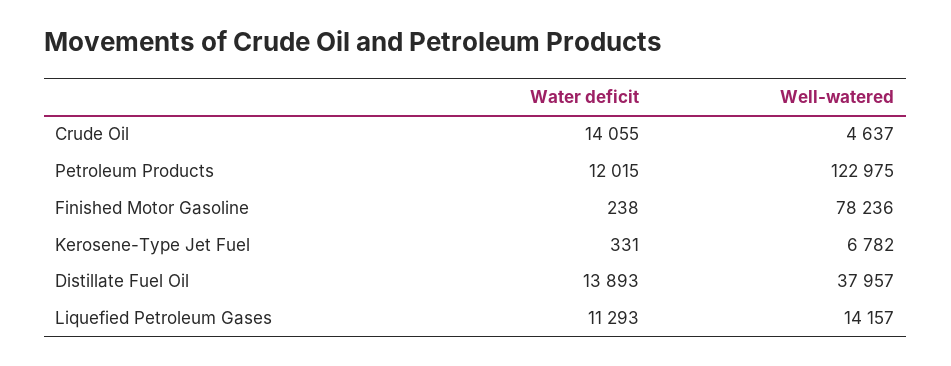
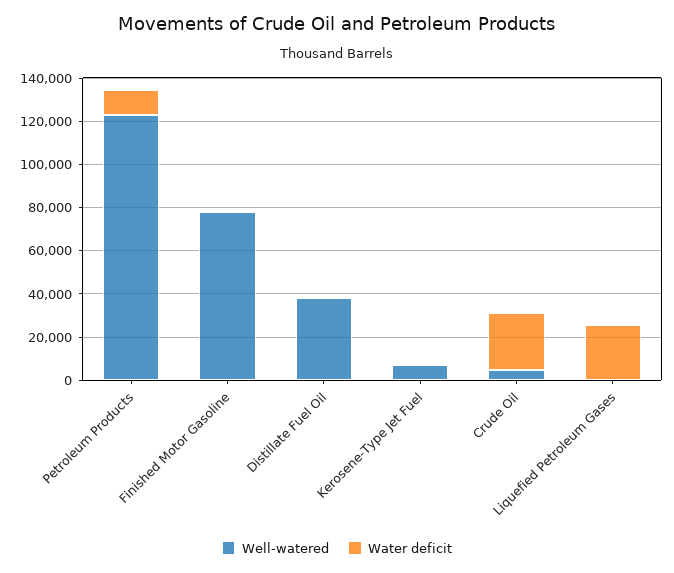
Water deficit, Crude Oil: 14055 -> 25000
Water deficit, Distillate Fuel Oil: 13893 -> 0
Water deficit, Liquefied Petroleum Gases: 11293 -> 25000
Well-watered, Liquefied Petroleum Gases: 14157 -> 0

